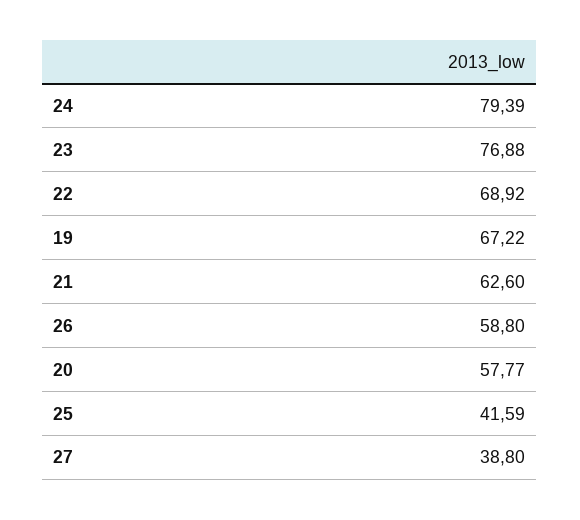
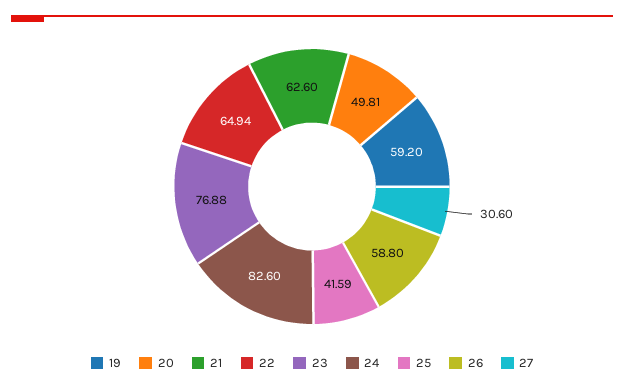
24: 79.39 -> 82.6
22: 68.92 -> 64.94
19: 67.22 -> 59.2
20: 57.77 -> 49.81
27: 38.8 -> 30.6

